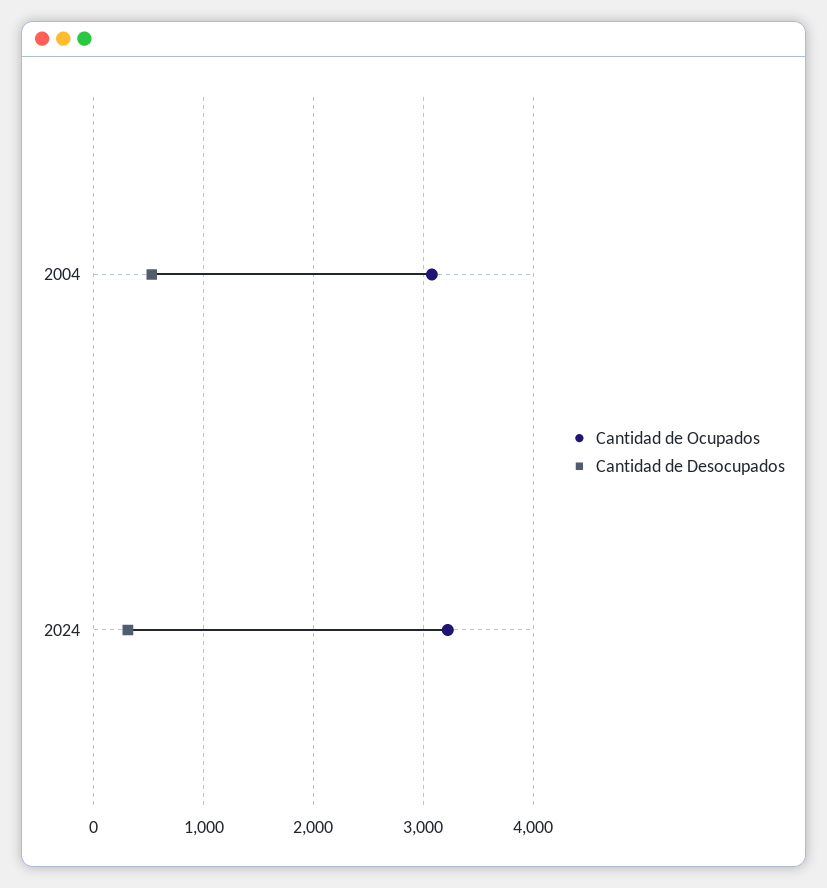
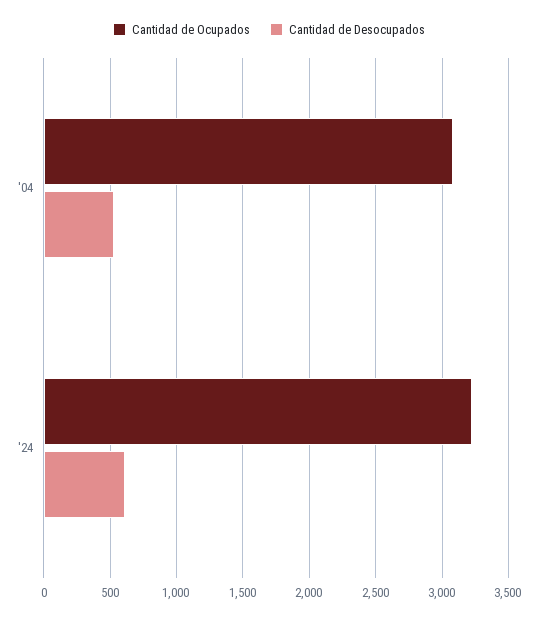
Cantidad de Desocupados, 2024: 300 -> 600

